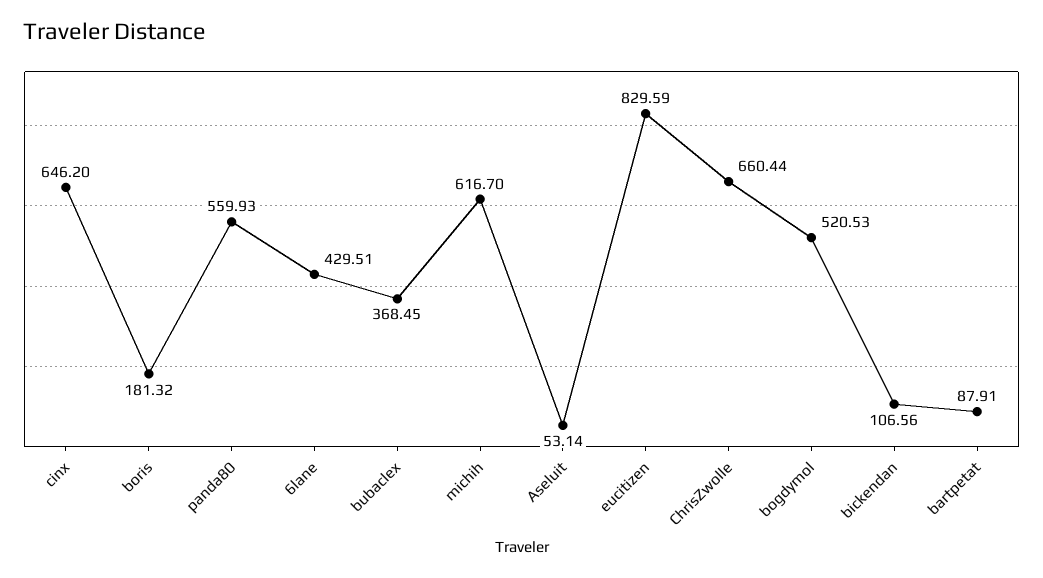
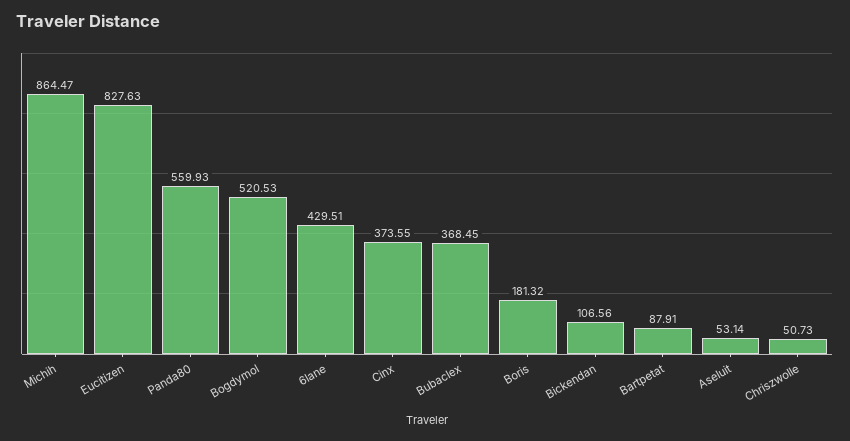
cinx: 646.2 -> 373.55
michih: 616.7 -> 864.47
eucitizen: 829.59 -> 827.63
ChrisZwolle: 660.44 -> 50.73

